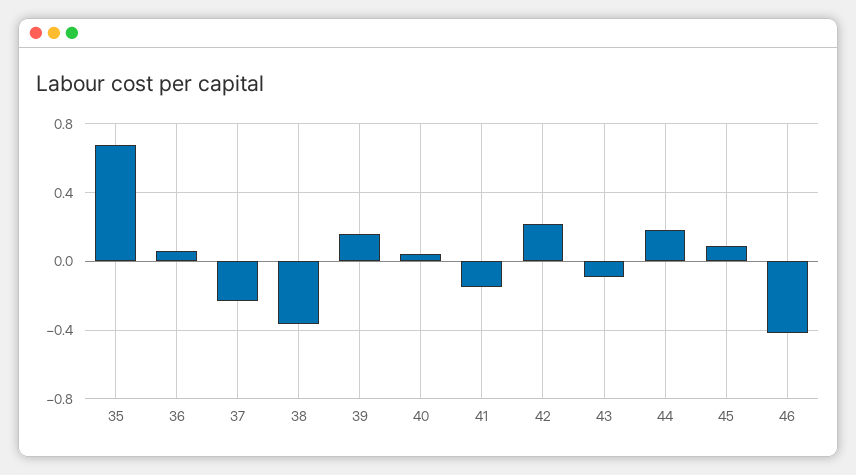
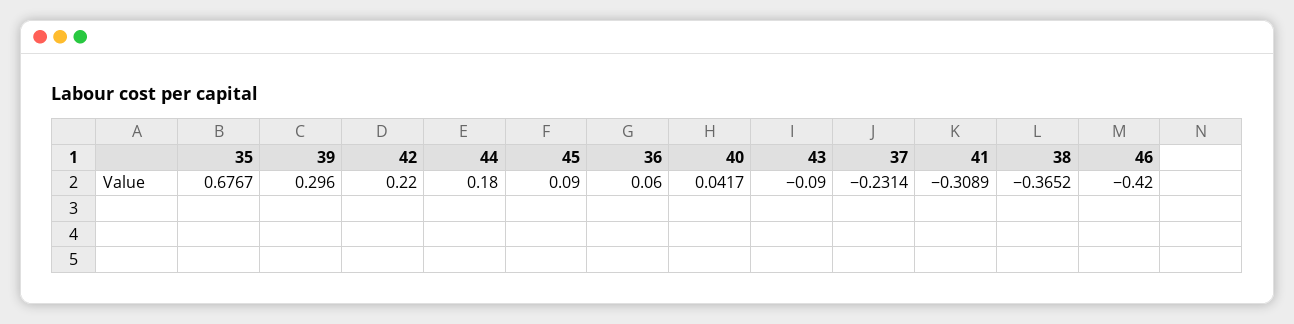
39: 0.15 -> 0.296
41: -0.15 -> -0.3089

